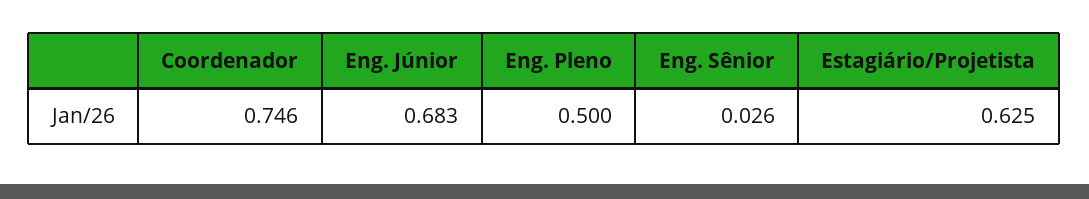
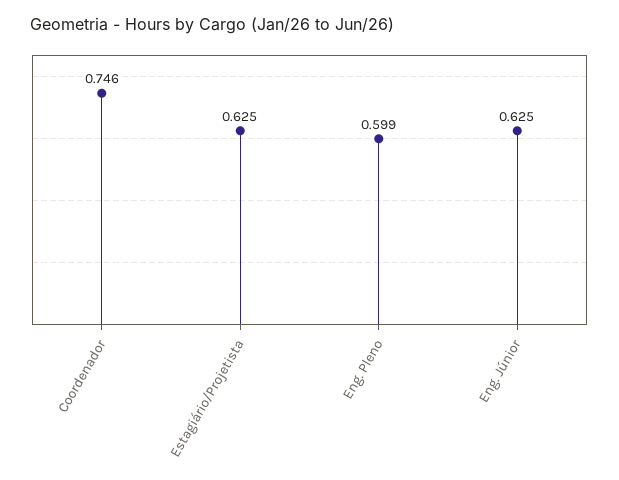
Eng. Júnior: 0.683 -> 0.625
Eng. Pleno: 0.5 -> 0.599
Eng. Sênior: 0.026 -> none

